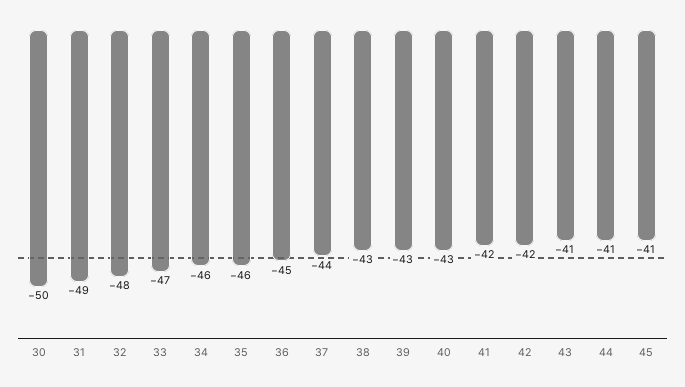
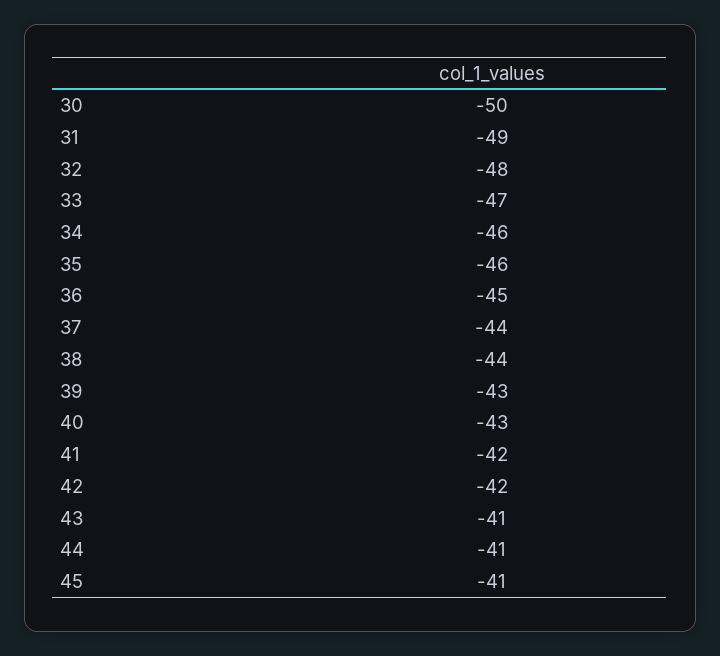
38: -43 -> -44

